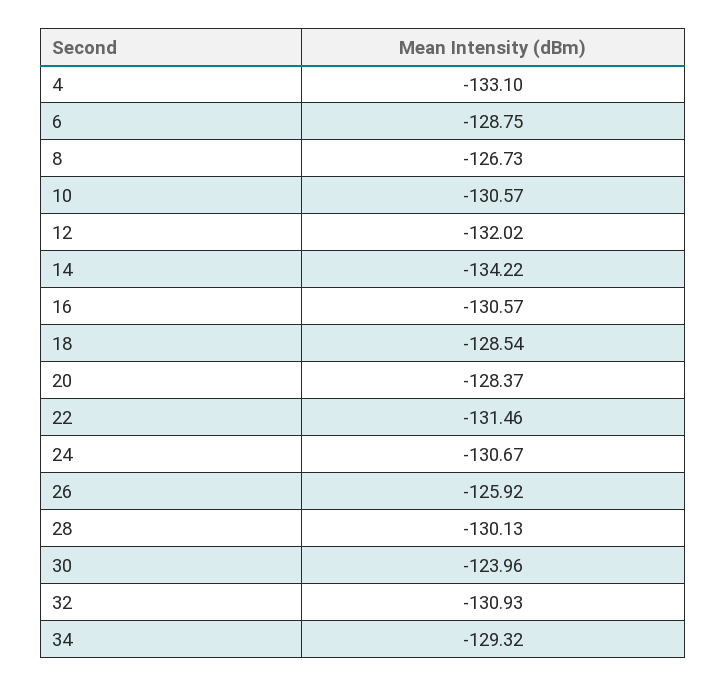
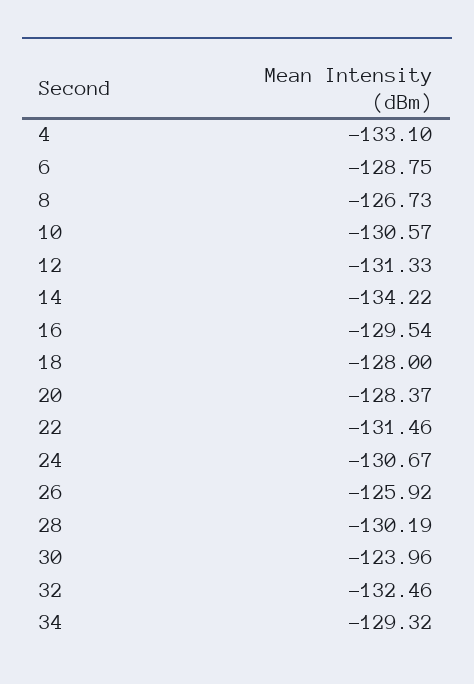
12: -132.02 -> -131.33
16: -130.57 -> -129.54
18: -128.54 -> -128
28: -130.13 -> -130.19
32: -130.93 -> -132.46

